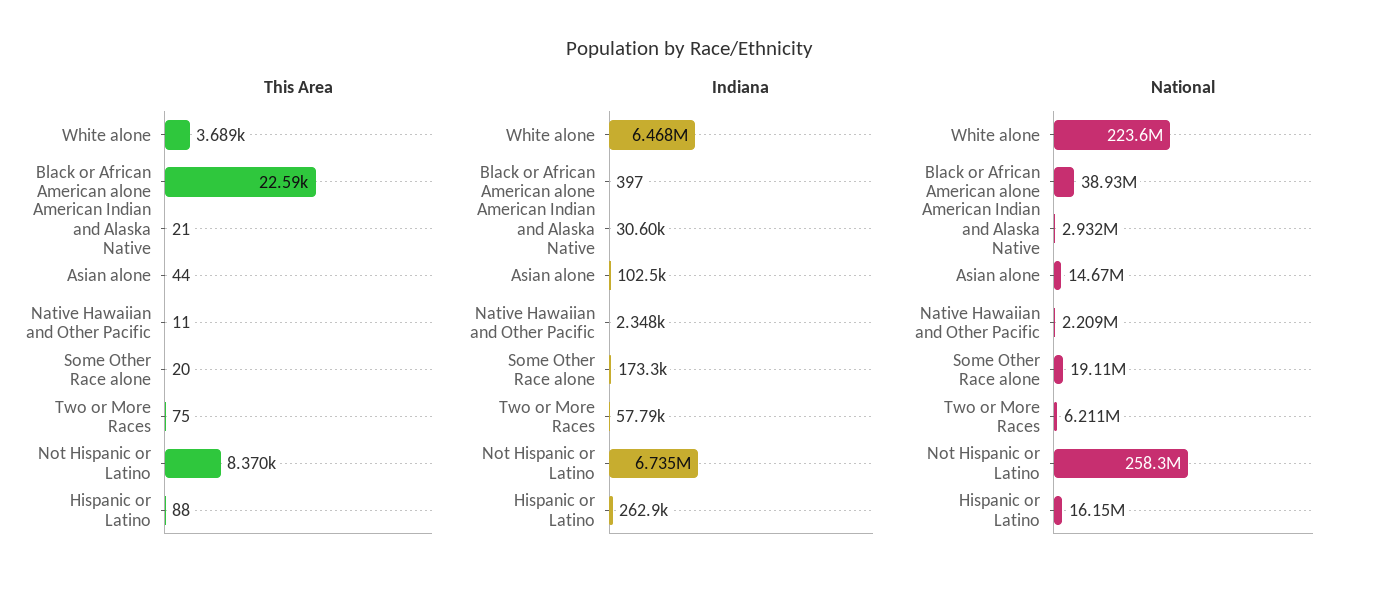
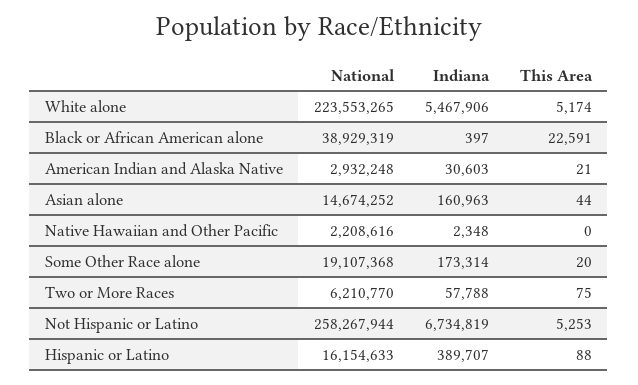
This Area, White alone: 3689 -> 5174
This Area, Native Hawaiian and Other Pacific: 11 -> 0
This Area, Not Hispanic or Latino: 8370 -> 5253
Indiana, White alone: 6468000 -> 5467906
Indiana, Asian alone: 102500 -> 160963
Indiana, Hispanic or Latino: 262900 -> 389707

